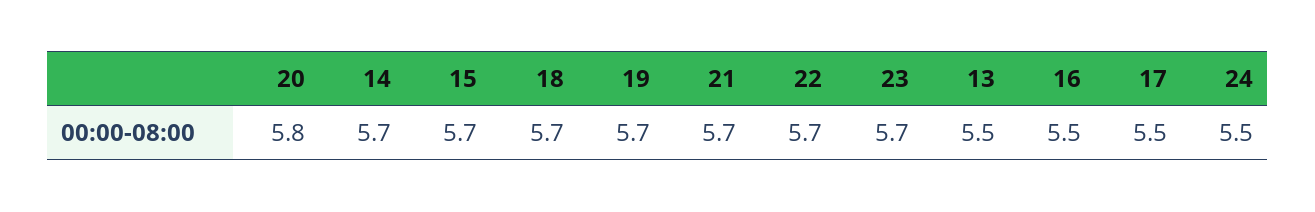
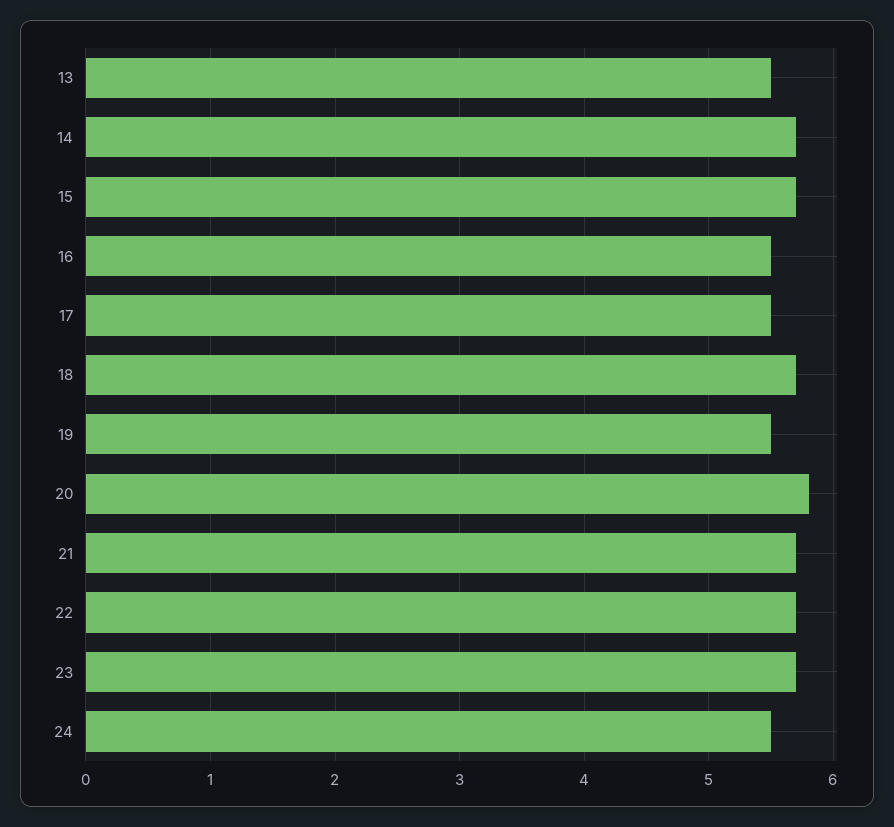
19: 5.7 -> 5.5

